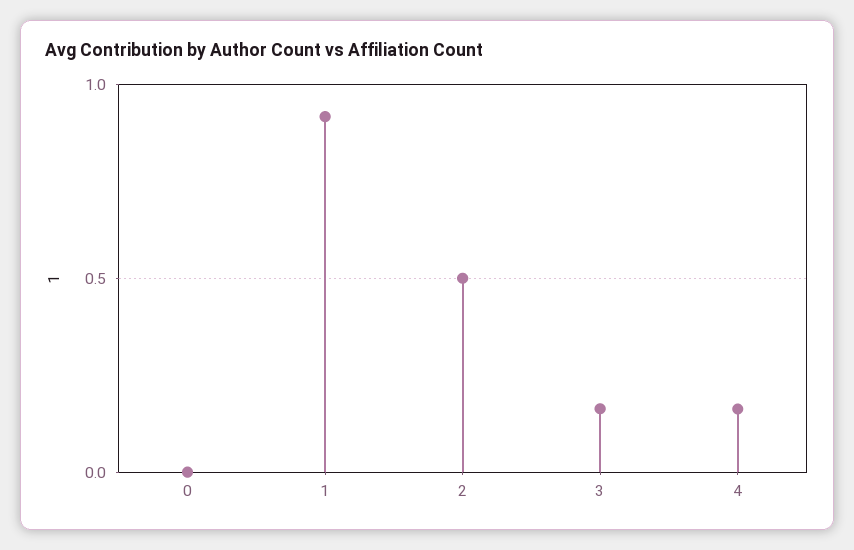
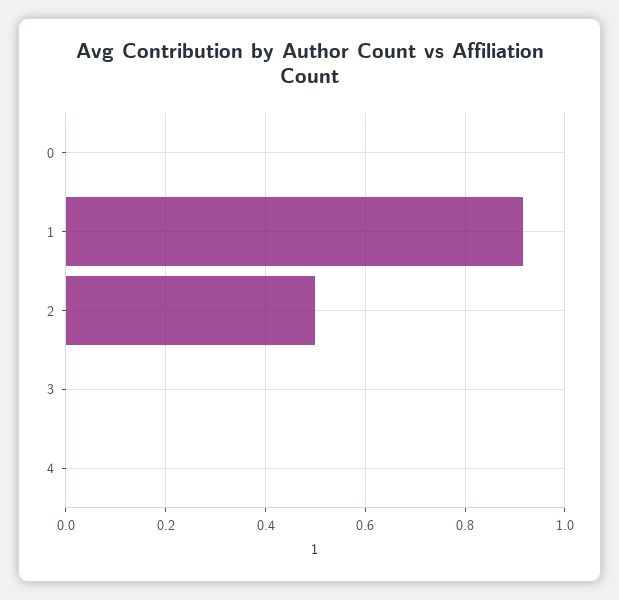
3: 0.15 -> 0
4: 0.15 -> 0

